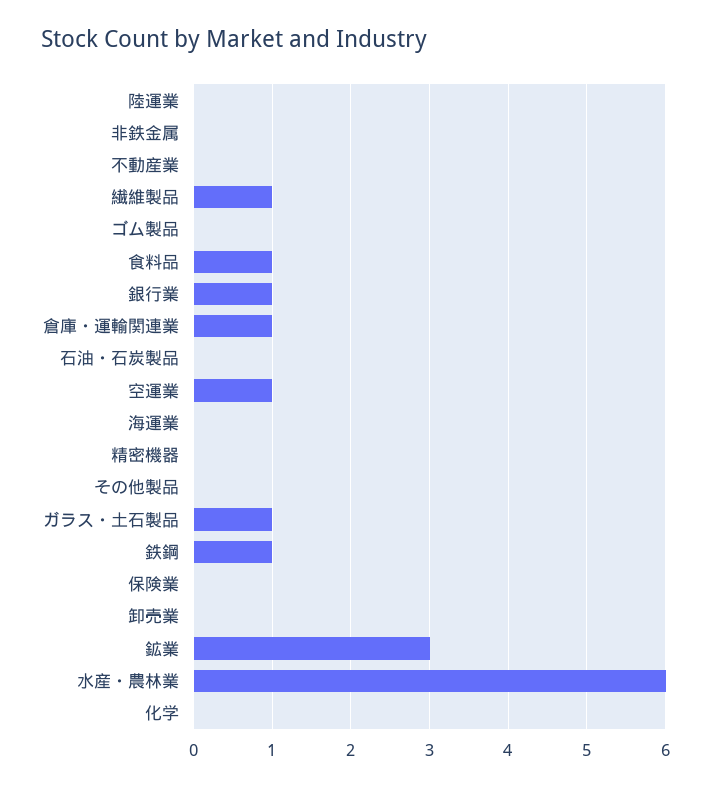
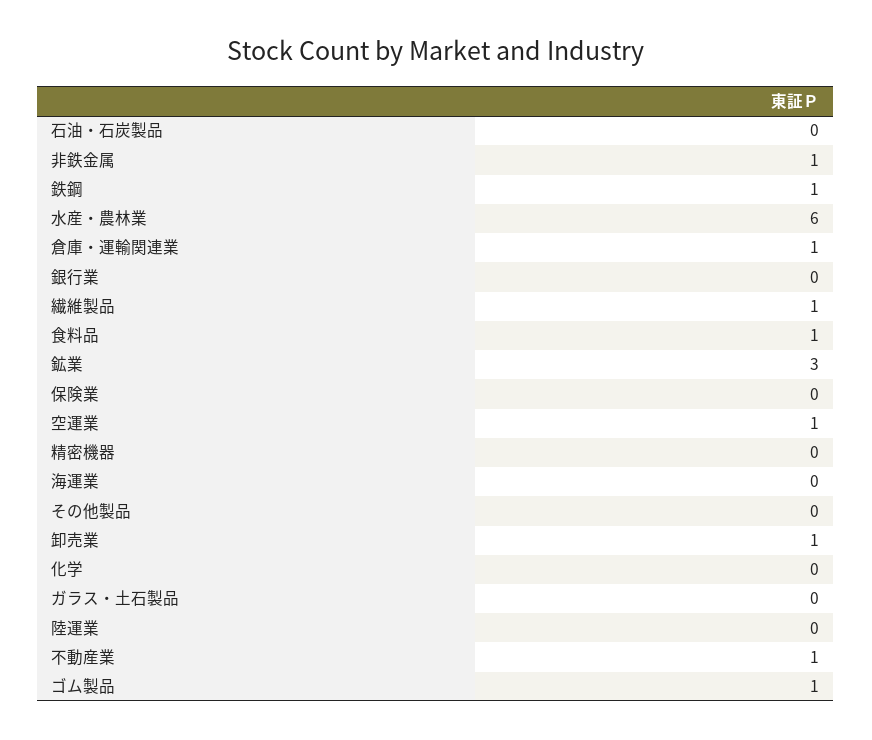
非鉄金属: 0 -> 1
不動産業: 0 -> 1
ゴム製品: 0 -> 1
銀行業: 1 -> 0
ガラス・土石製品: 1 -> 0
卸売業: 0 -> 1

